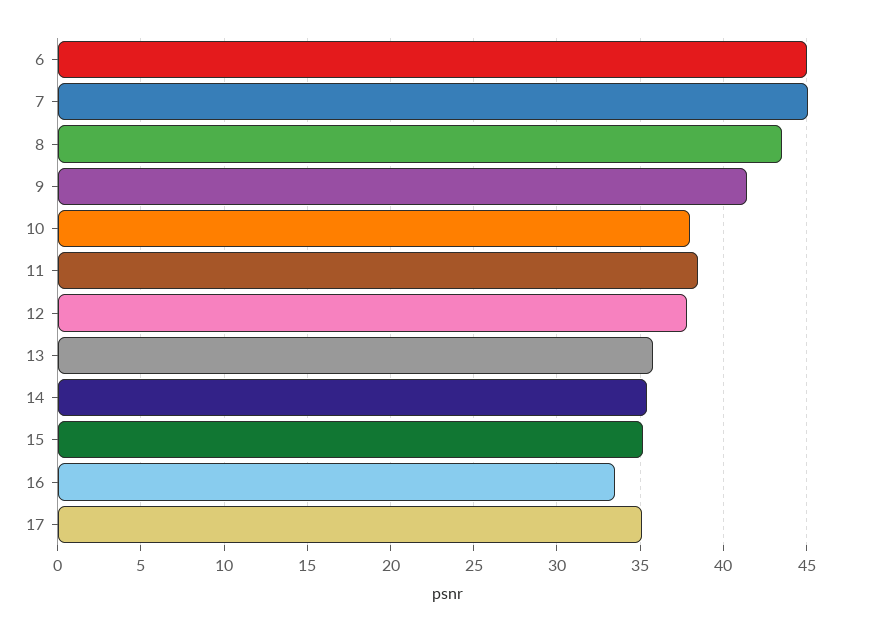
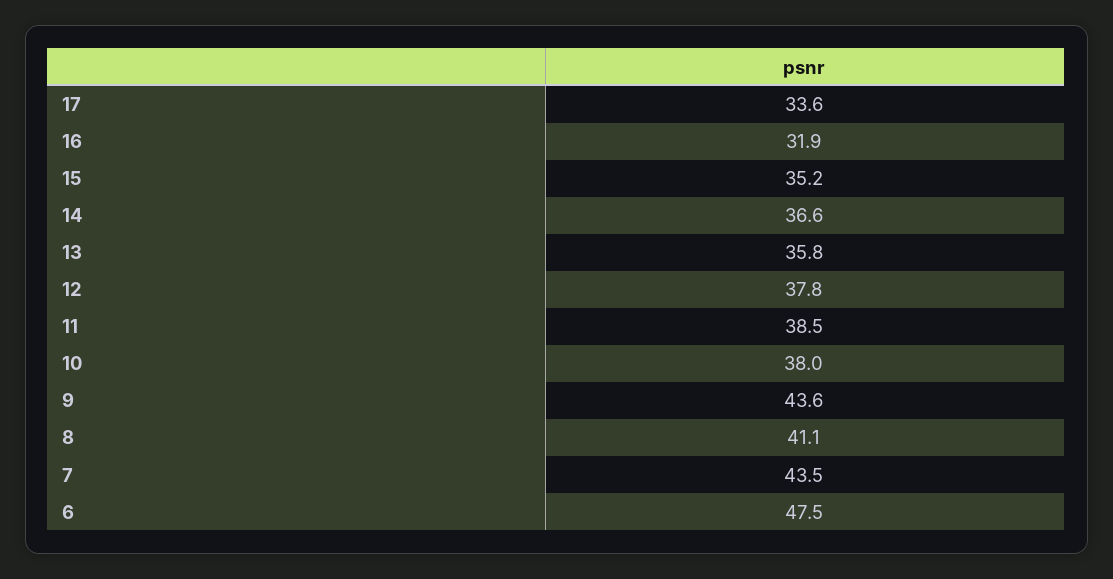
6: 45 -> 47.5
7: 45 -> 43.5
8: 43.5 -> 41.1
9: 41.5 -> 43.6
14: 35.5 -> 36.6
16: 33.5 -> 31.9
17: 35 -> 33.6

